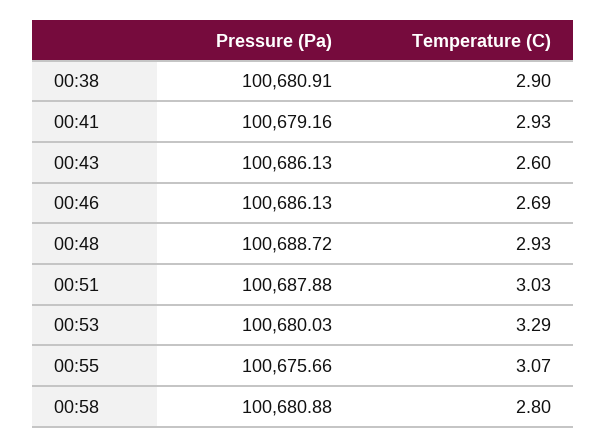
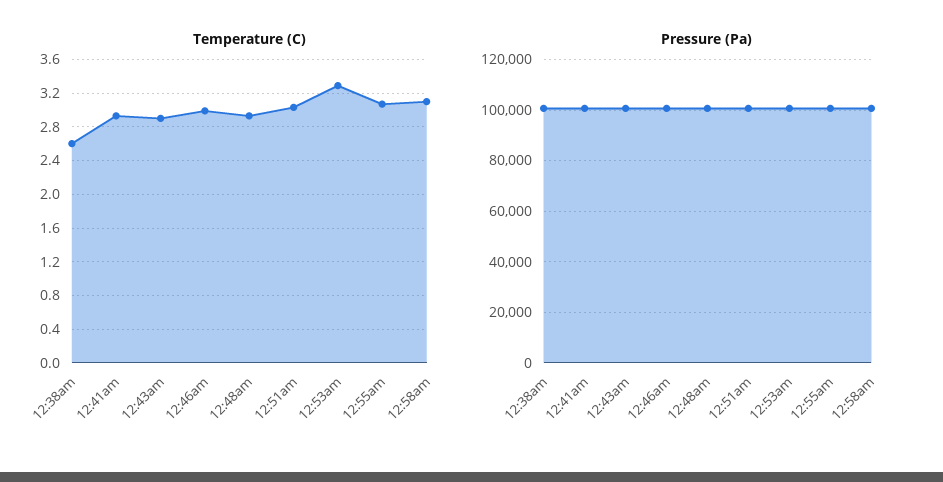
Temperature (C), 00:38: 2.9 -> 2.6
Temperature (C), 00:43: 2.6 -> 2.9
Temperature (C), 00:46: 2.69 -> 3
Temperature (C), 00:58: 2.8 -> 3.1

